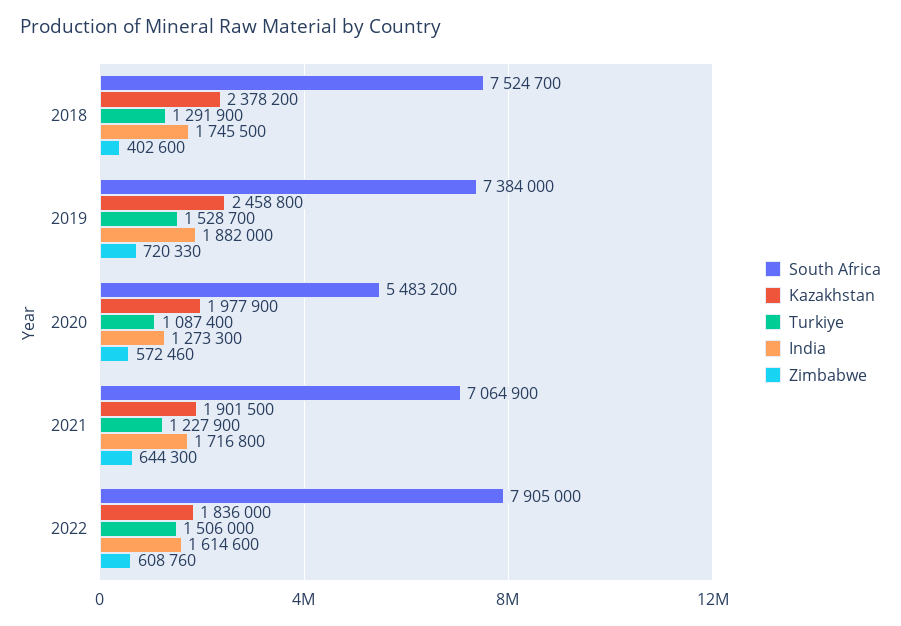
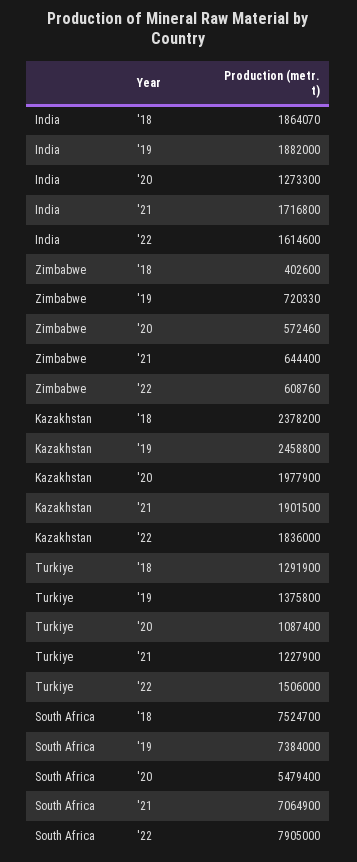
India, 2018: 1745500 -> 1864070
Turkiye, 2019: 1528700 -> 1375800
South Africa, 2020: 5483200 -> 5479400
Zimbabwe, 2021: 644300 -> 644400

